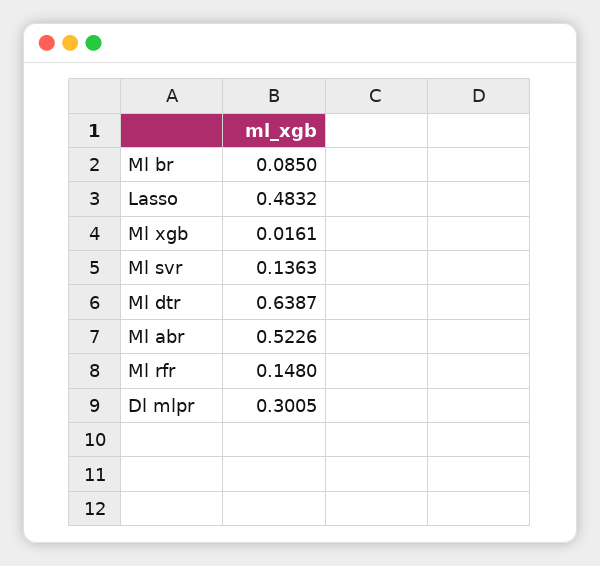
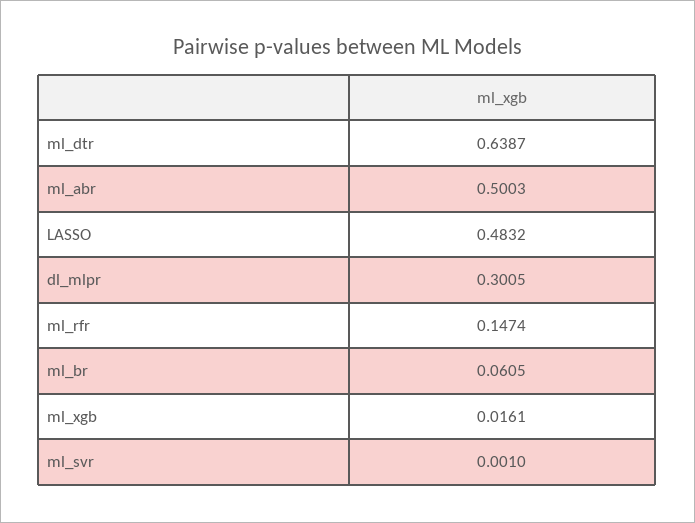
Ml br: 0.085 -> 0.0605
Ml svr: 0.1363 -> 0.001
Ml abr: 0.5226 -> 0.5003
Ml rfr: 0.148 -> 0.1474

